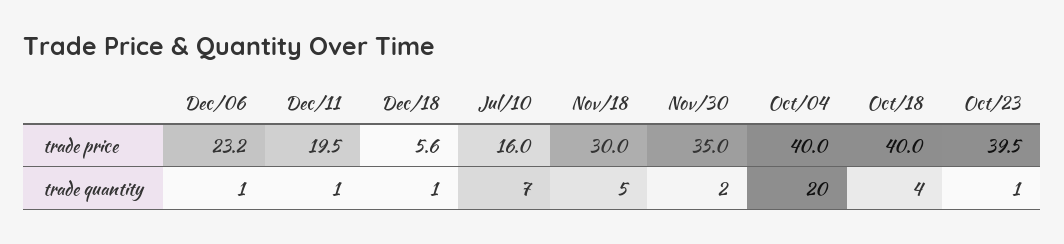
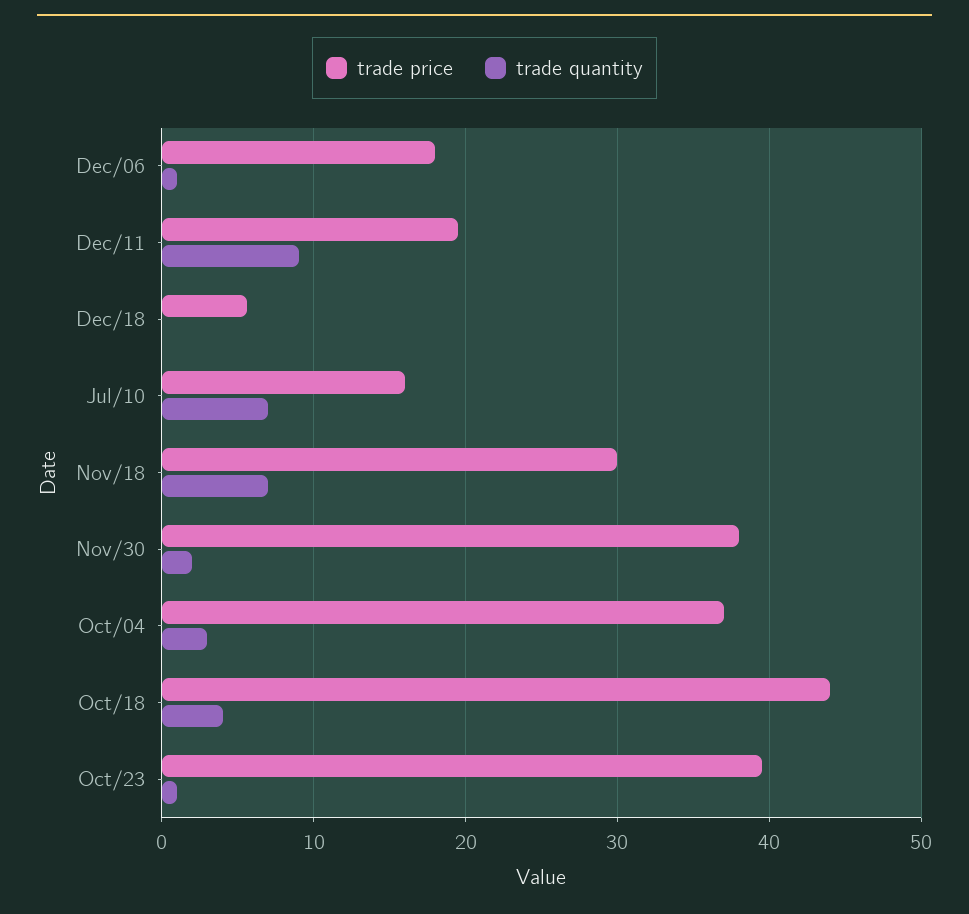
trade price, Dec/06: 23.2 -> 18
trade price, Nov/30: 35 -> 38
trade price, Oct/04: 40 -> 37
trade price, Oct/18: 40 -> 44
trade quantity, Dec/11: 1 -> 9
trade quantity, Dec/18: 1 -> 0
trade quantity, Nov/18: 5 -> 7
trade quantity, Oct/04: 20 -> 3

